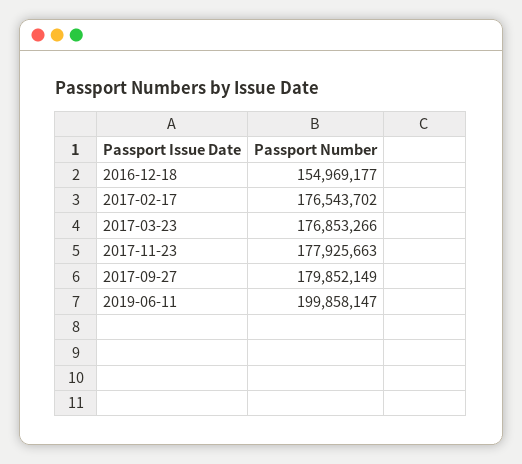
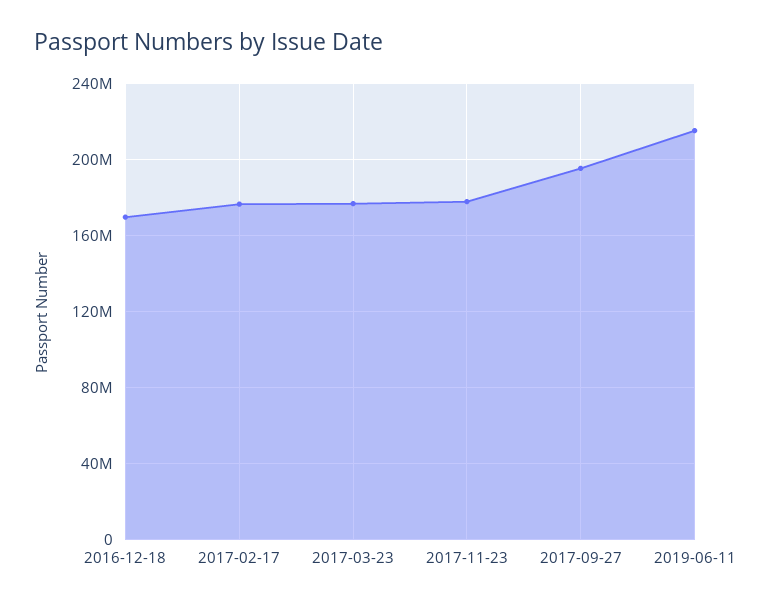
2016-12-18: 154969177 -> 170000000
2017-09-27: 179852149 -> 195000000
2019-06-11: 199858147 -> 215000000

